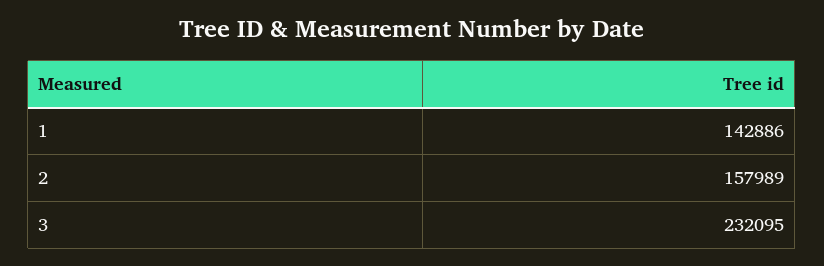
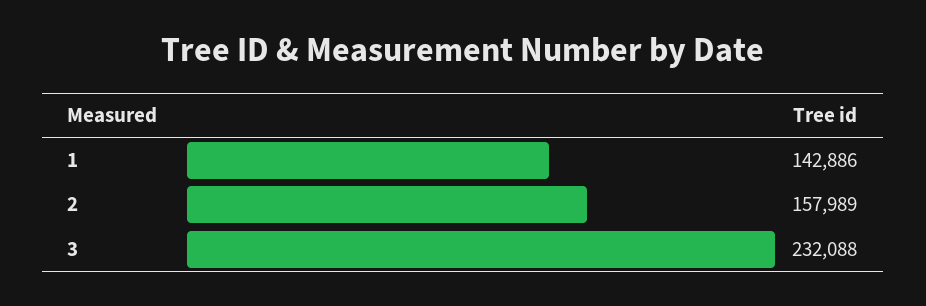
3: 232095 -> 232088

